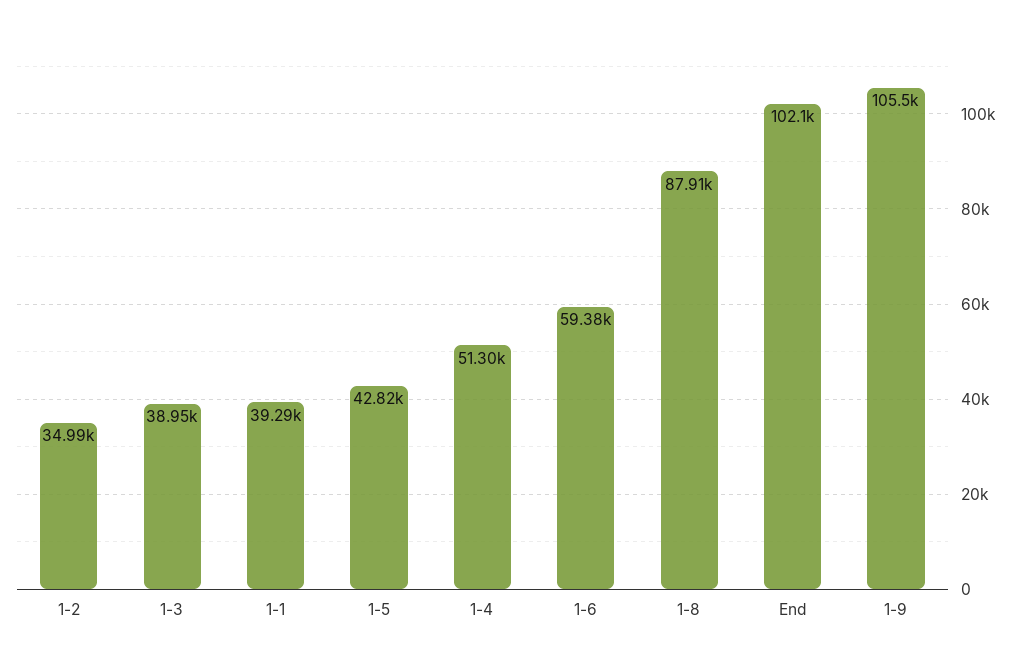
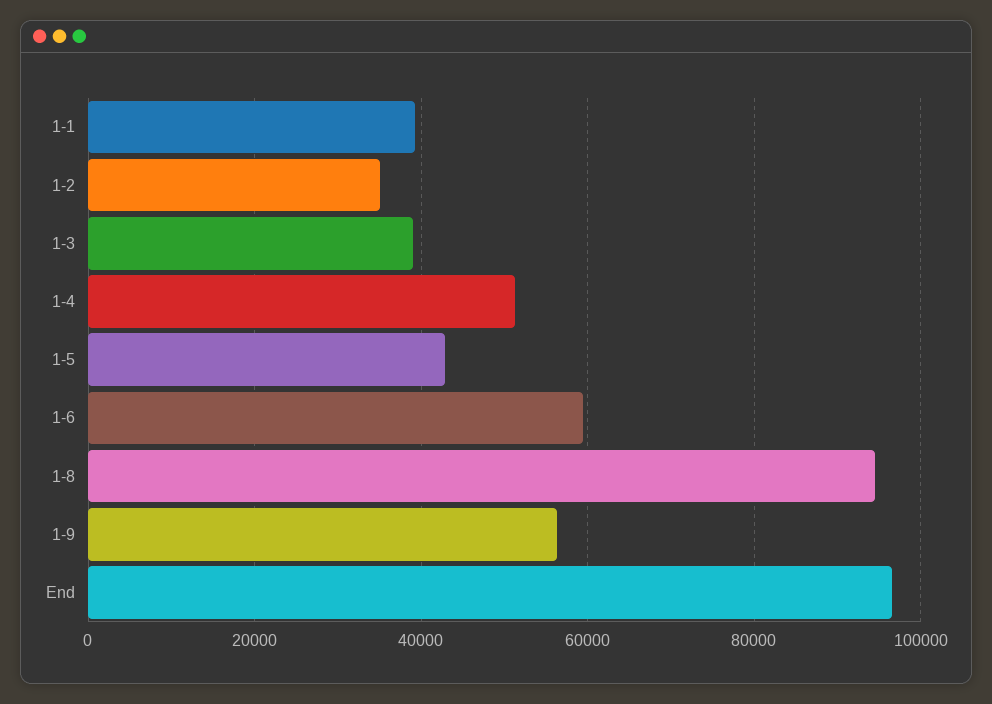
1-8: 87910 -> 94000
End: 102100 -> 96000
1-9: 105500 -> 56000

